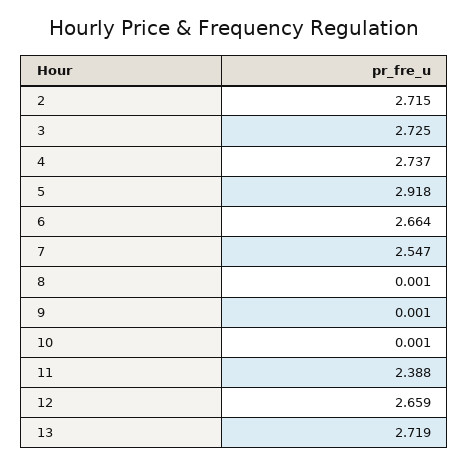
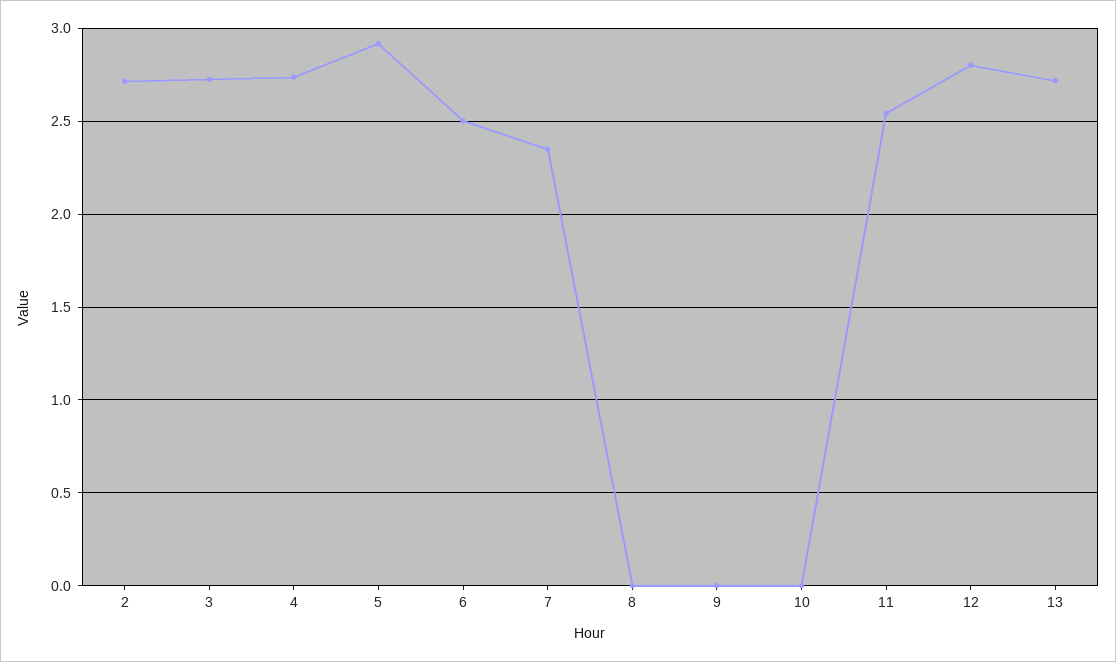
6: 2.664 -> 2.5
7: 2.547 -> 2.35
11: 2.388 -> 2.55
12: 2.659 -> 2.8

